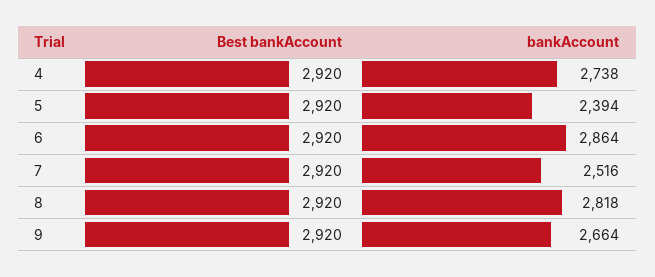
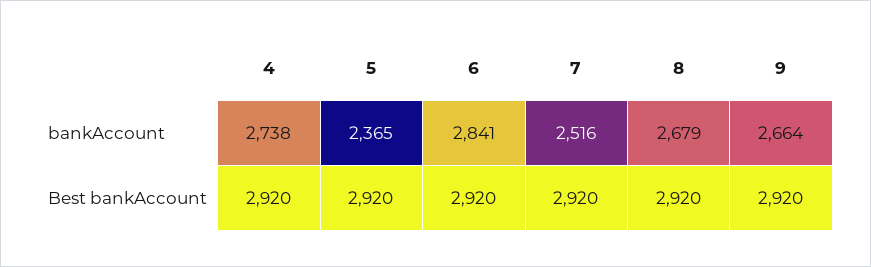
bankAccount, 5: 2394 -> 2365
bankAccount, 6: 2864 -> 2841
bankAccount, 8: 2818 -> 2679

